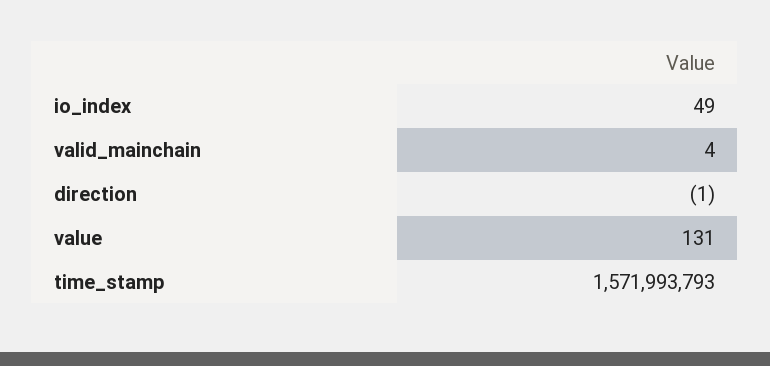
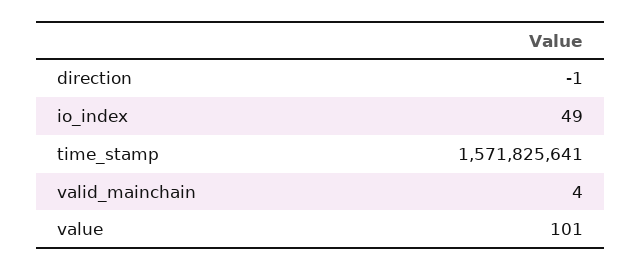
value: 131 -> 101
time_stamp: 1571993793 -> 1571825641

